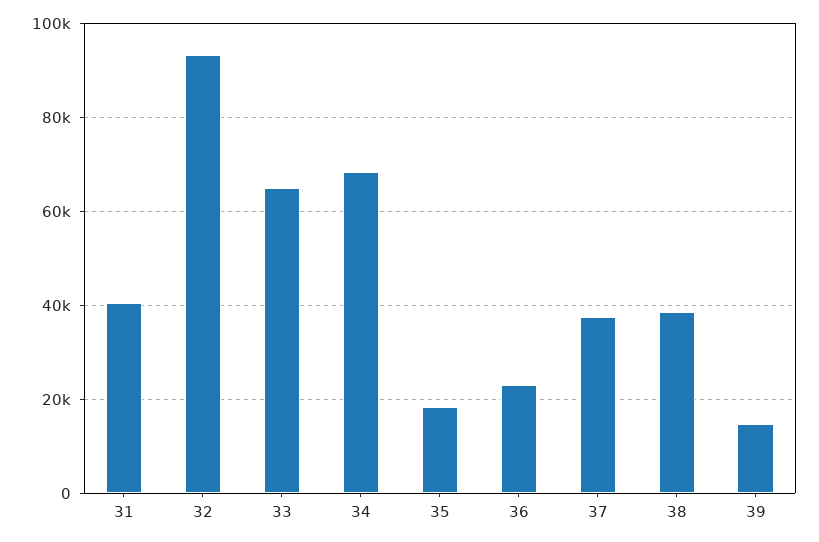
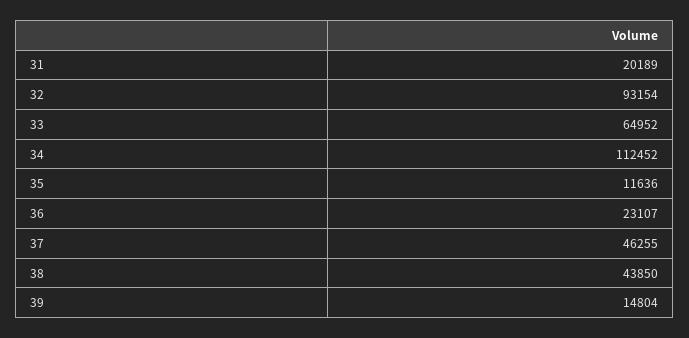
31: 40000 -> 20189
34: 68000 -> 112452
35: 18000 -> 11636
37: 38000 -> 46255
38: 38000 -> 43850

